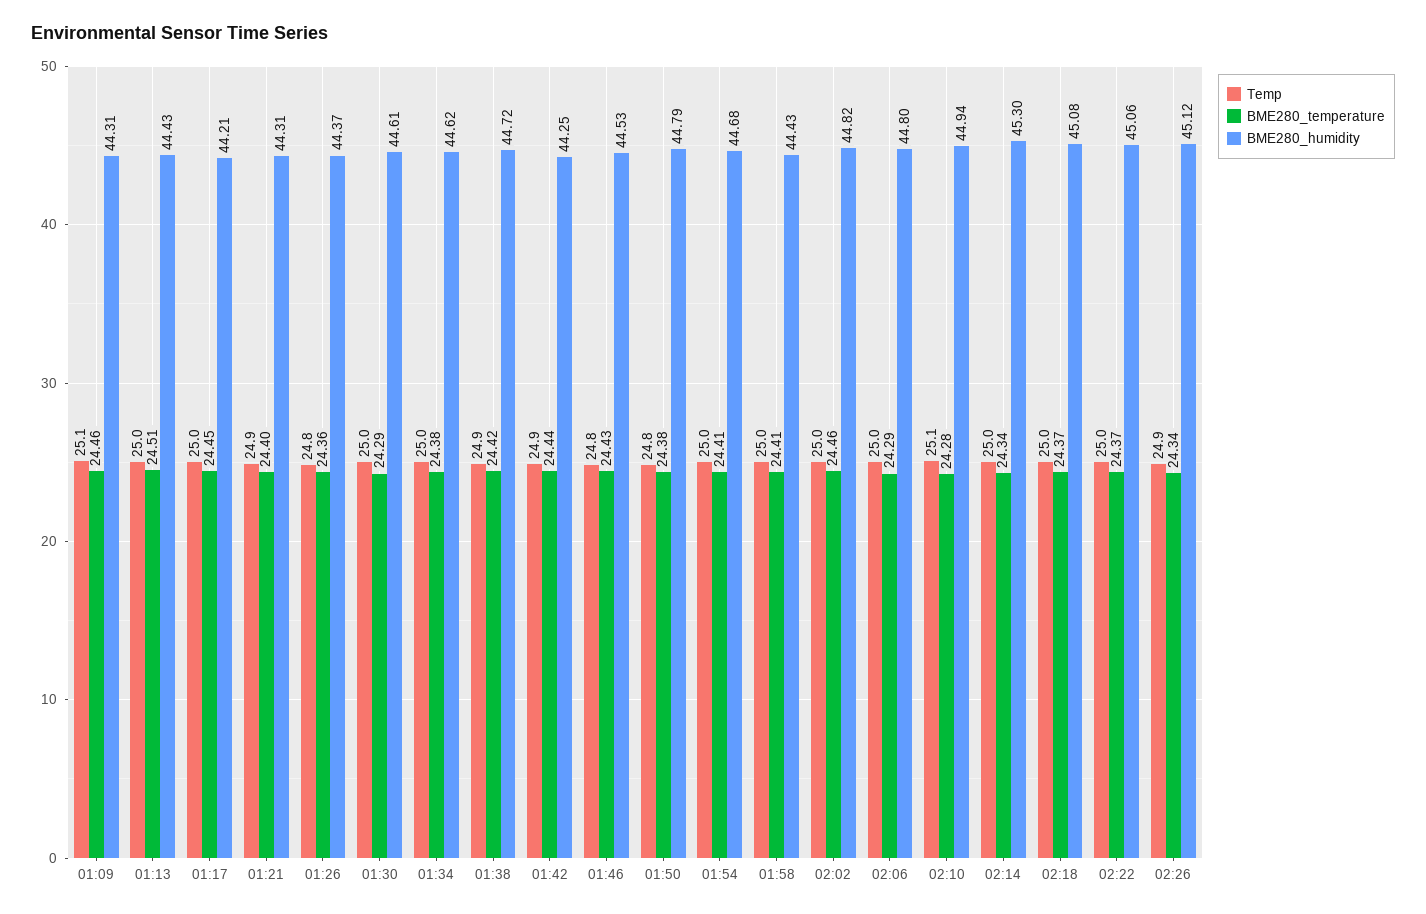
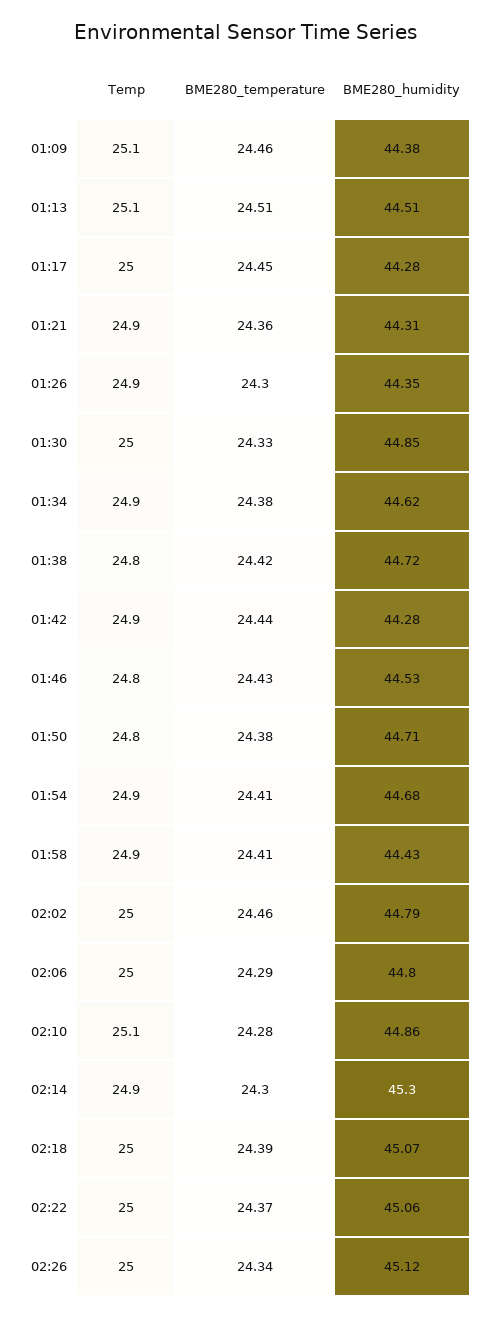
BME280_humidity, 01:09: 44.31 -> 44.38
Temp, 01:13: 25 -> 25.1
BME280_humidity, 01:13: 44.43 -> 44.51
BME280_humidity, 01:17: 44.21 -> 44.28
BME280_temperature, 01:21: 24.4 -> 24.36
Temp, 01:26: 24.8 -> 24.9
BME280_temperature, 01:26: 24.36 -> 24.3
BME280_humidity, 01:26: 44.37 -> 44.35
BME280_temperature, 01:30: 24.29 -> 24.33
BME280_humidity, 01:30: 44.61 -> 44.85
Temp, 01:34: 25 -> 24.9
Temp, 01:38: 24.9 -> 24.8
BME280_humidity, 01:42: 44.25 -> 44.28
BME280_humidity, 01:50: 44.79 -> 44.71
Temp, 01:54: 25 -> 24.9
Temp, 01:58: 25 -> 24.9
BME280_humidity, 02:02: 44.82 -> 44.79
BME280_humidity, 02:10: 44.94 -> 44.86
Temp, 02:14: 25 -> 24.9
BME280_temperature, 02:14: 24.34 -> 24.3
BME280_temperature, 02:18: 24.37 -> 24.39
BME280_humidity, 02:18: 45.08 -> 45.07
Temp, 02:26: 24.9 -> 25

